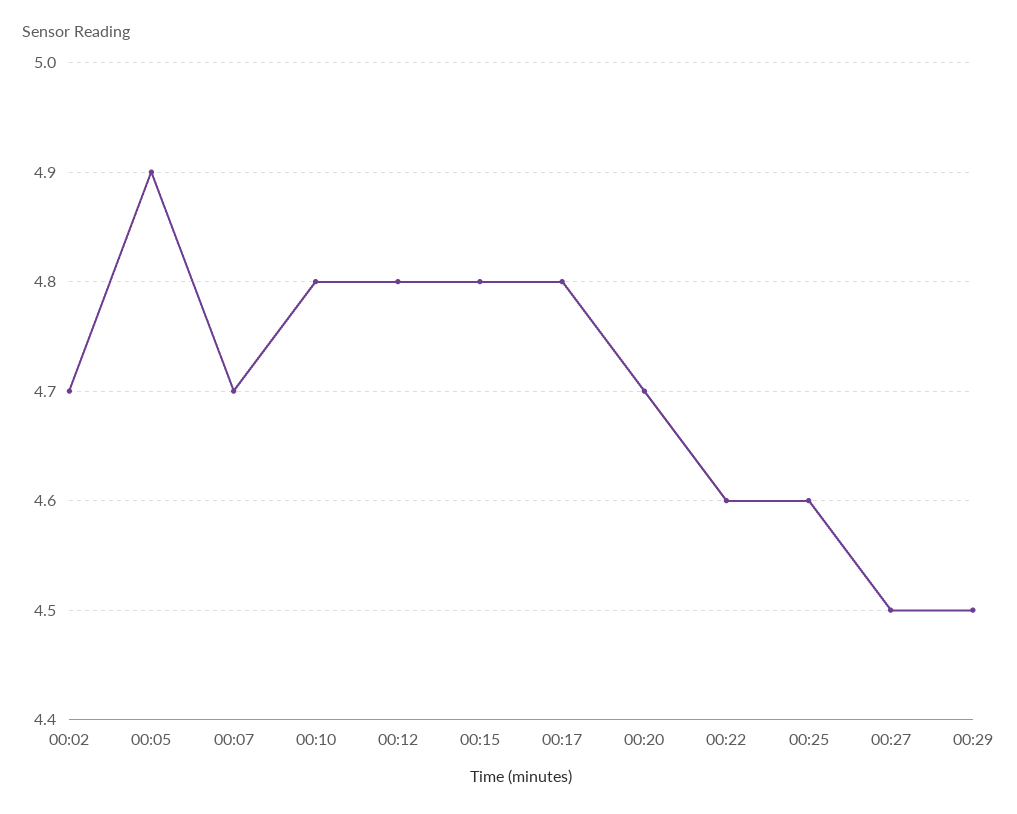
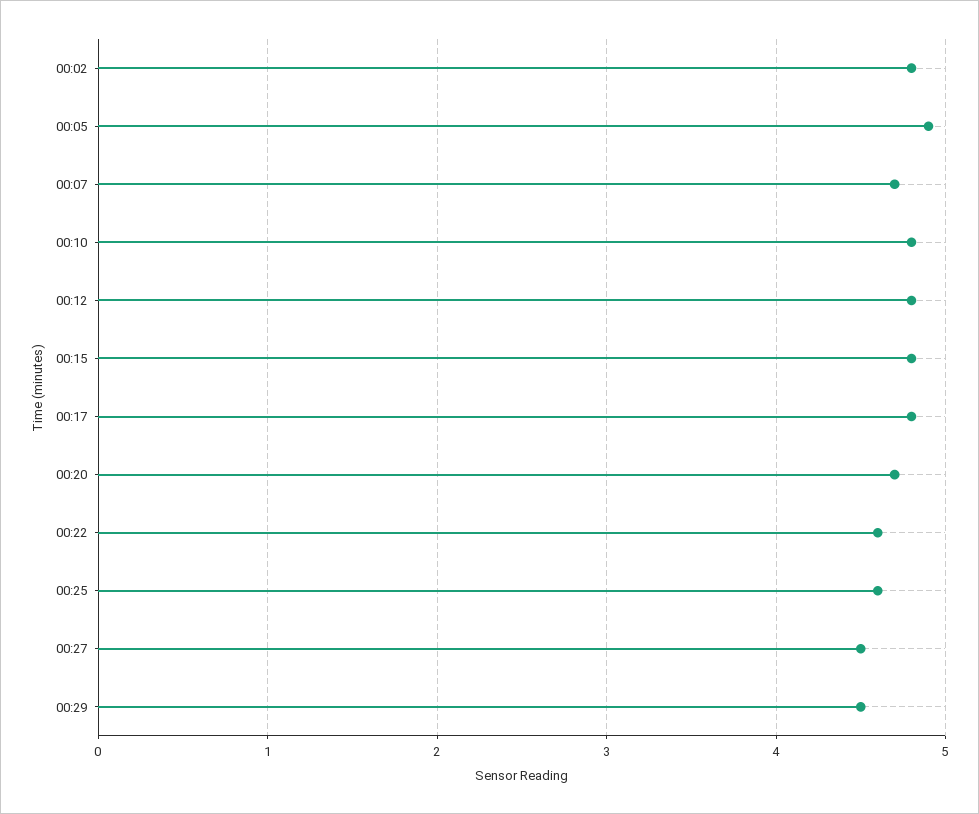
00:02: 4.7 -> 4.8

